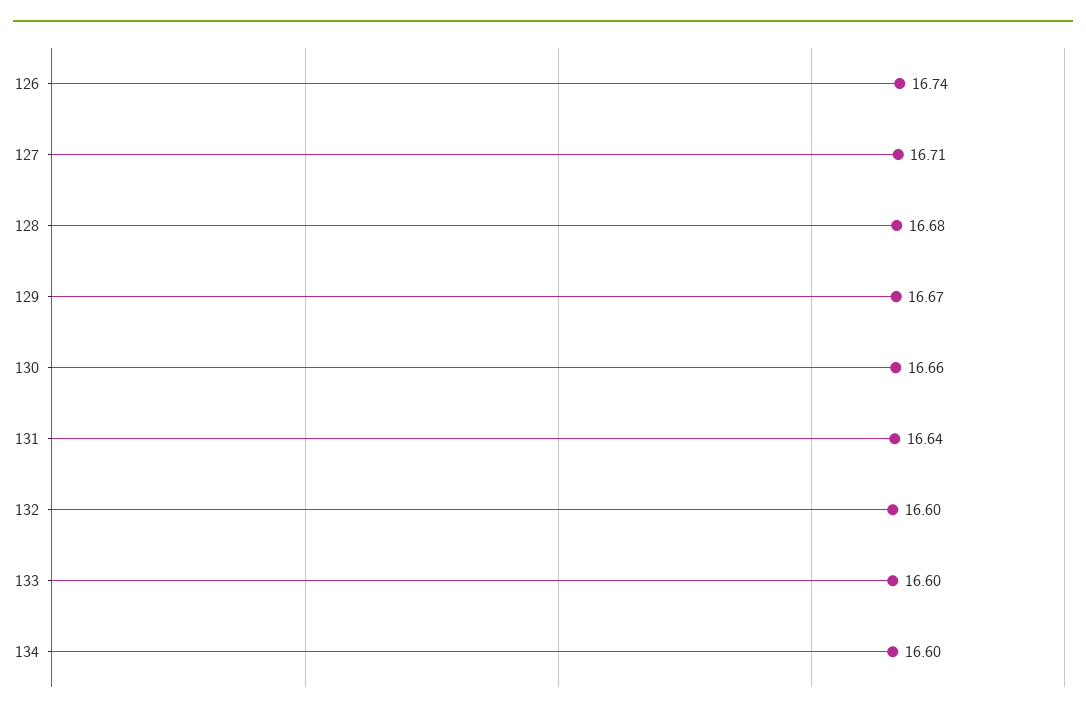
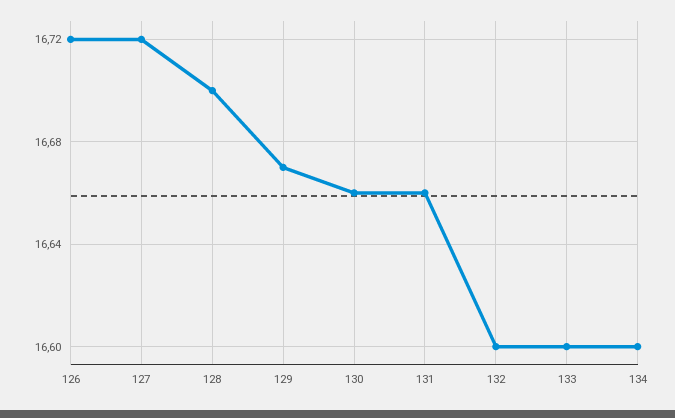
126: 16.74 -> 16.72
127: 16.71 -> 16.72
128: 16.68 -> 16.7
131: 16.64 -> 16.66

